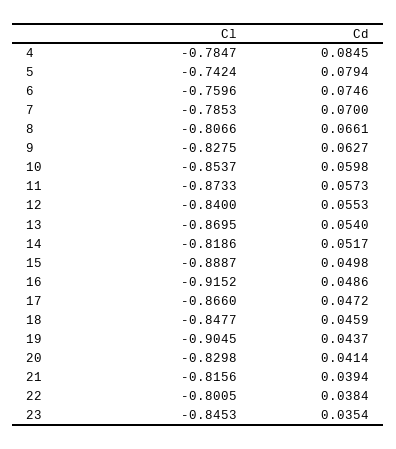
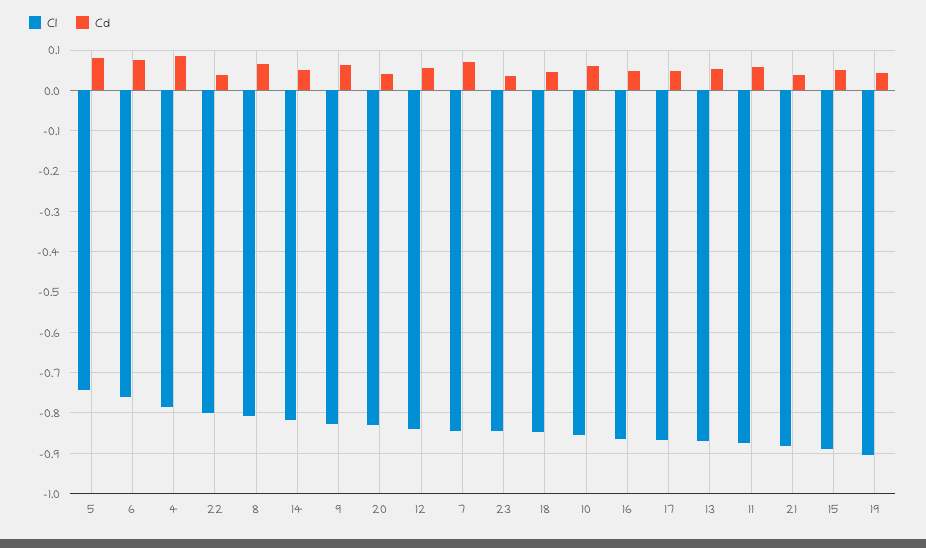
Cl, 7: -0.7853 -> -0.84
Cl, 16: -0.9152 -> -0.86
Cl, 21: -0.8156 -> -0.88

